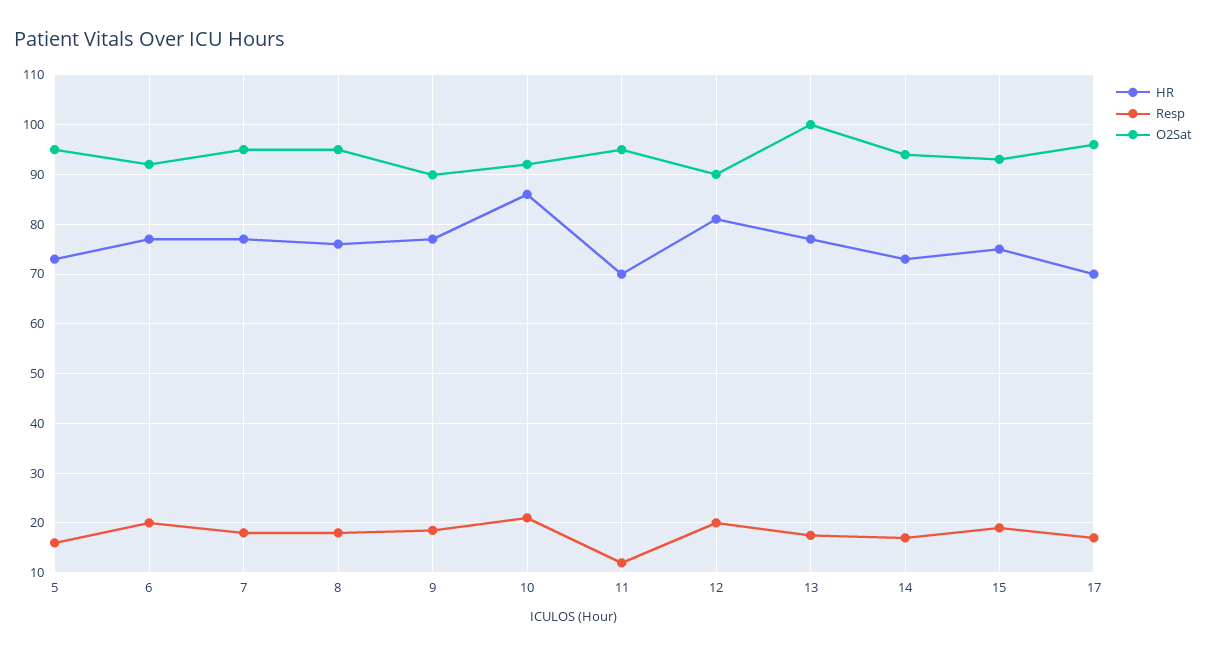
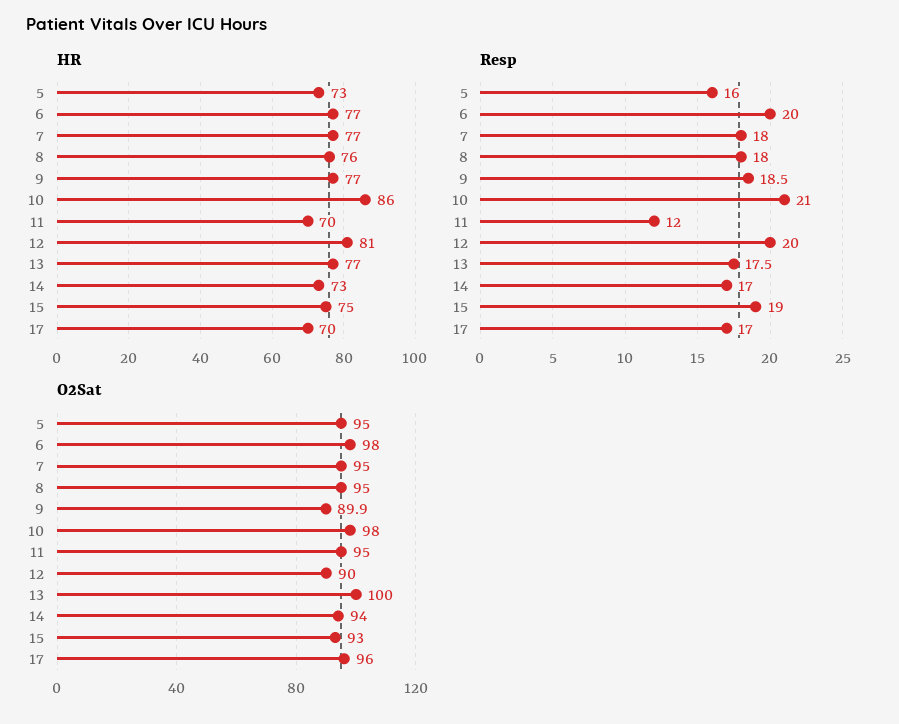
O2Sat, 6: 92 -> 98
O2Sat, 10: 92 -> 98

